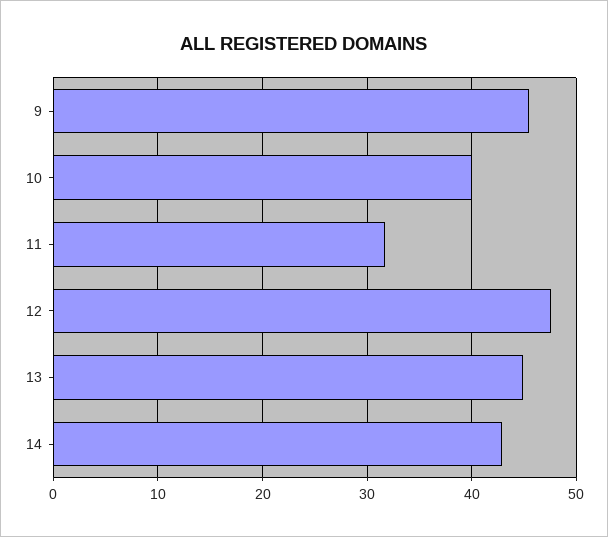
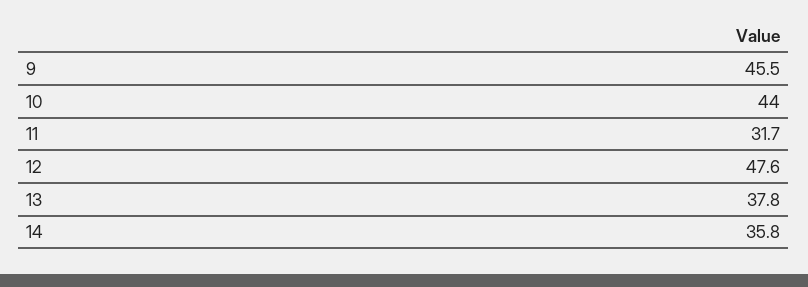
10: 40 -> 44
13: 45 -> 37.8
14: 43 -> 35.8

